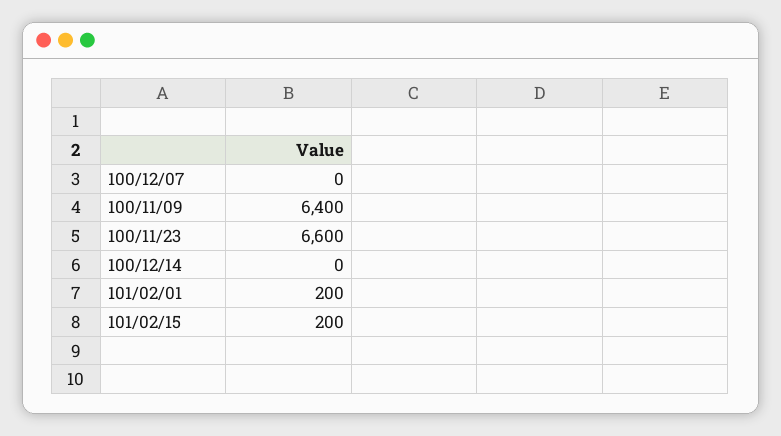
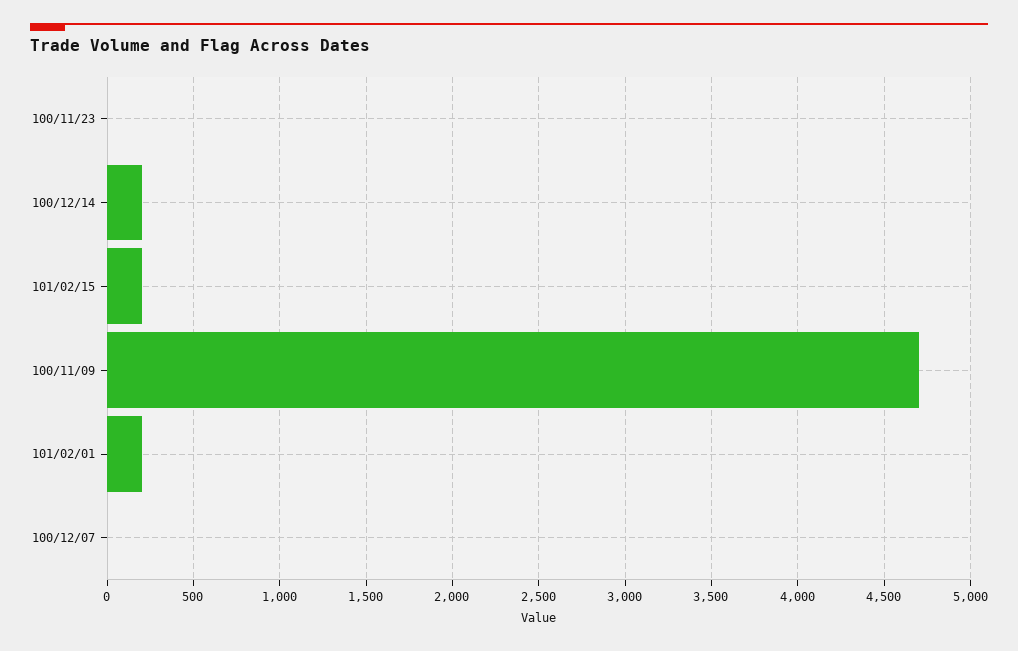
100/11/09: 6400 -> 4700
100/11/23: 6600 -> 0
100/12/14: 0 -> 200

